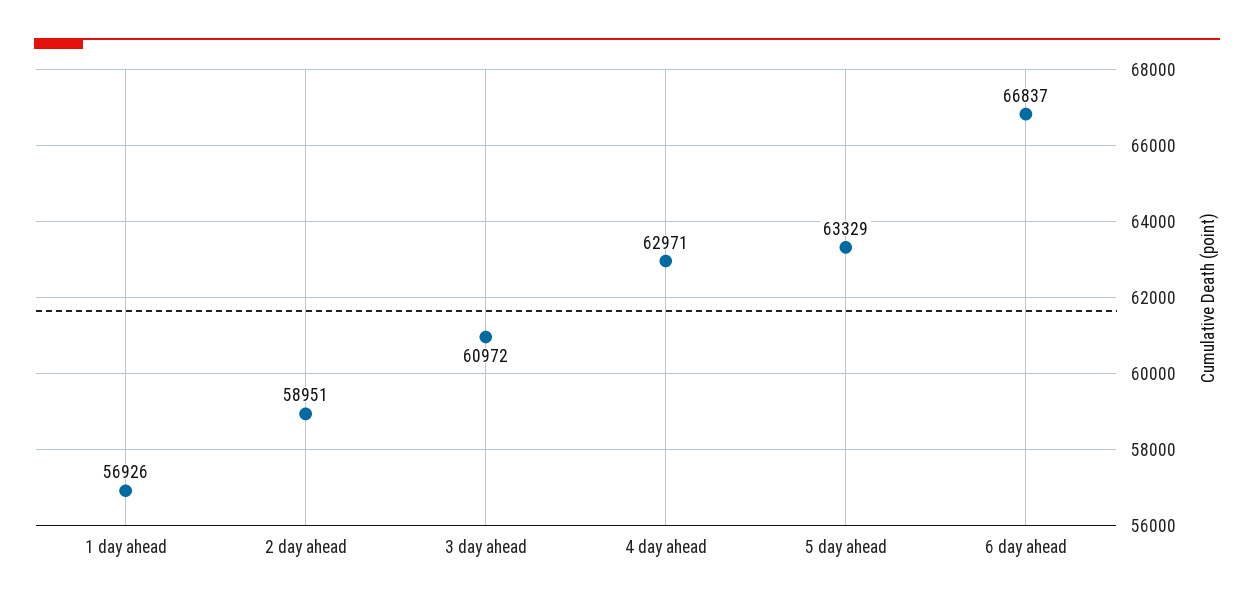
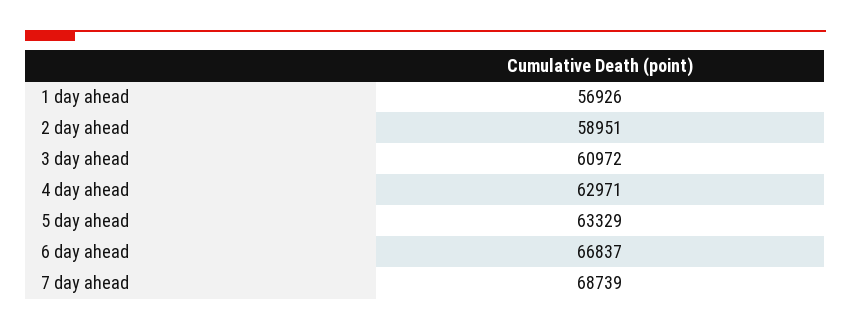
7 day ahead: none -> 68739

